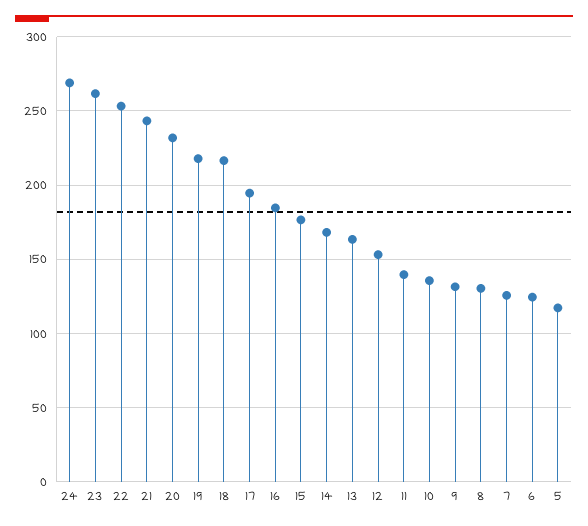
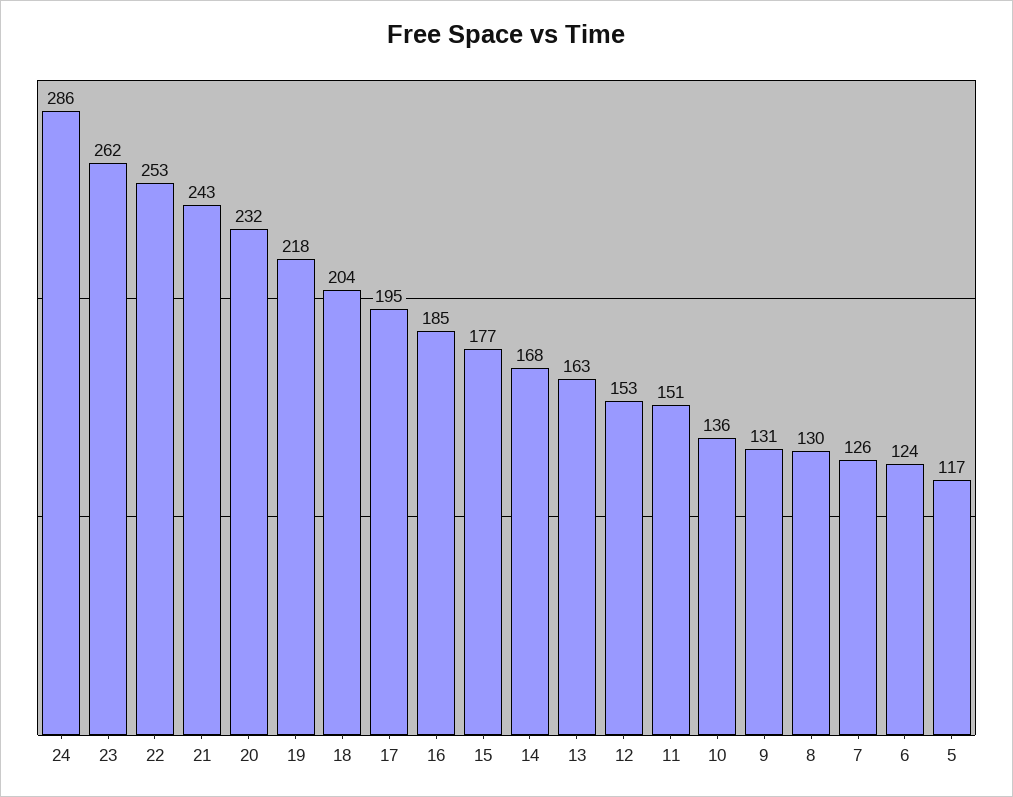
24: 270 -> 286
18: 215 -> 204
11: 140 -> 151

